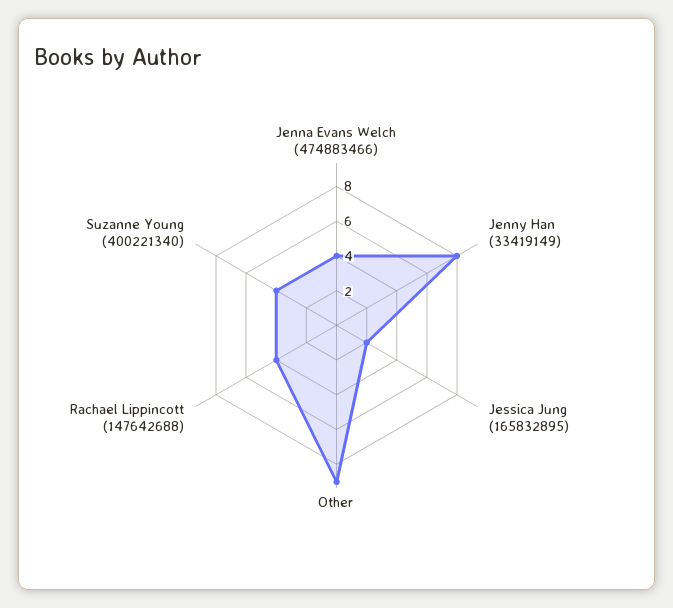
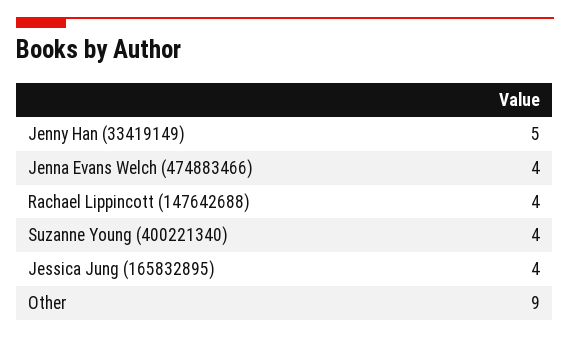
Jenny Han (33419149): 8 -> 5
Jessica Jung (165832895): 2 -> 4

